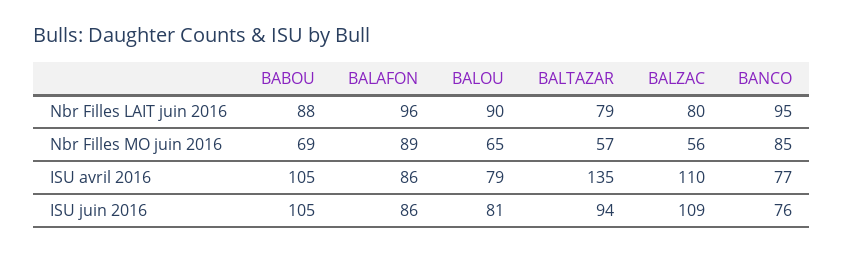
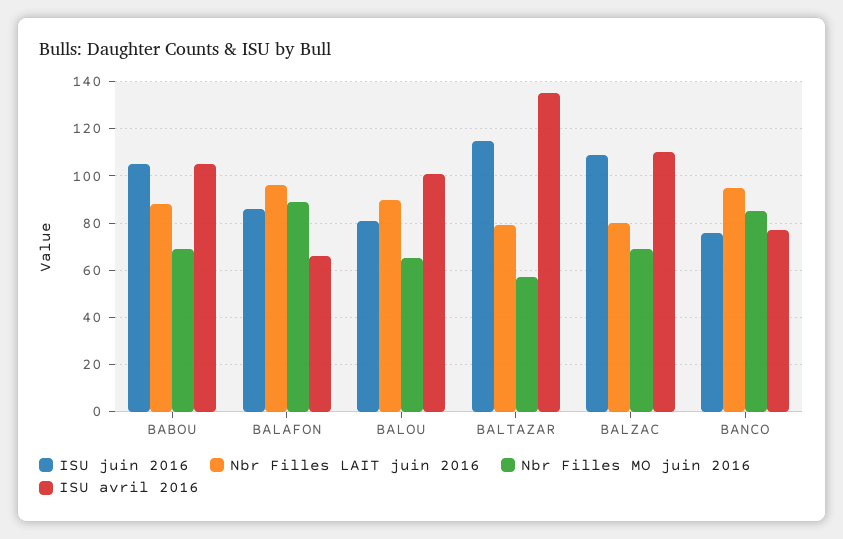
Nbr Filles MO juin 2016, BALZAC: 56 -> 70
ISU avril 2016, BALAFON: 86 -> 65
ISU avril 2016, BALOU: 79 -> 100
ISU juin 2016, BALTAZAR: 94 -> 115

